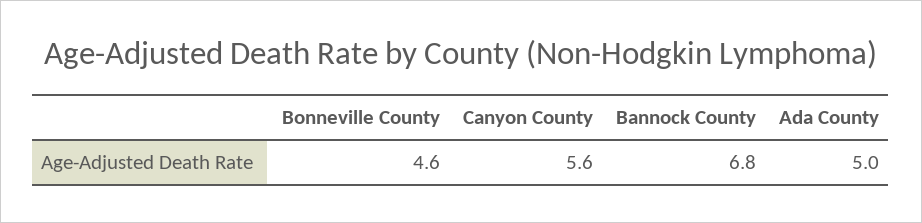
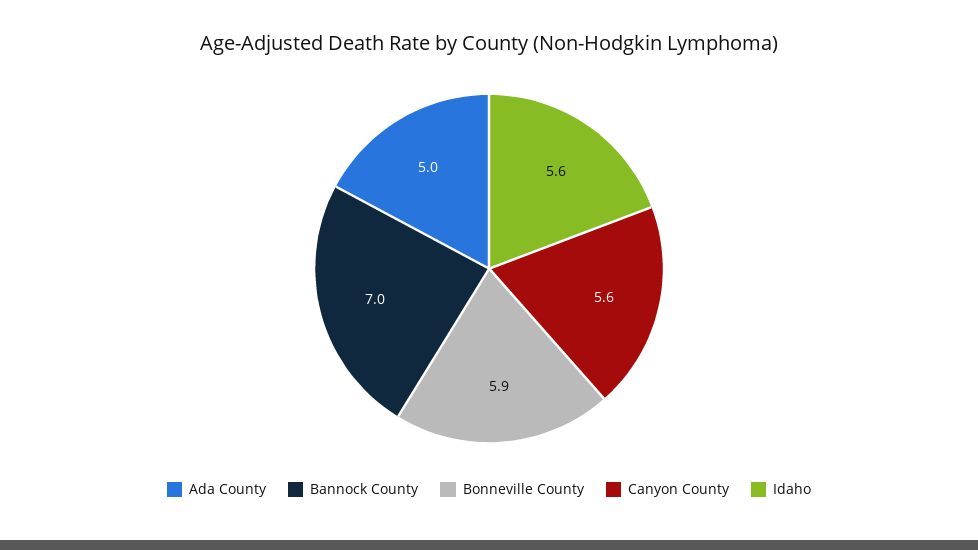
Bonneville County: 4.6 -> 5.9
Bannock County: 6.8 -> 7
Idaho: none -> 5.6

